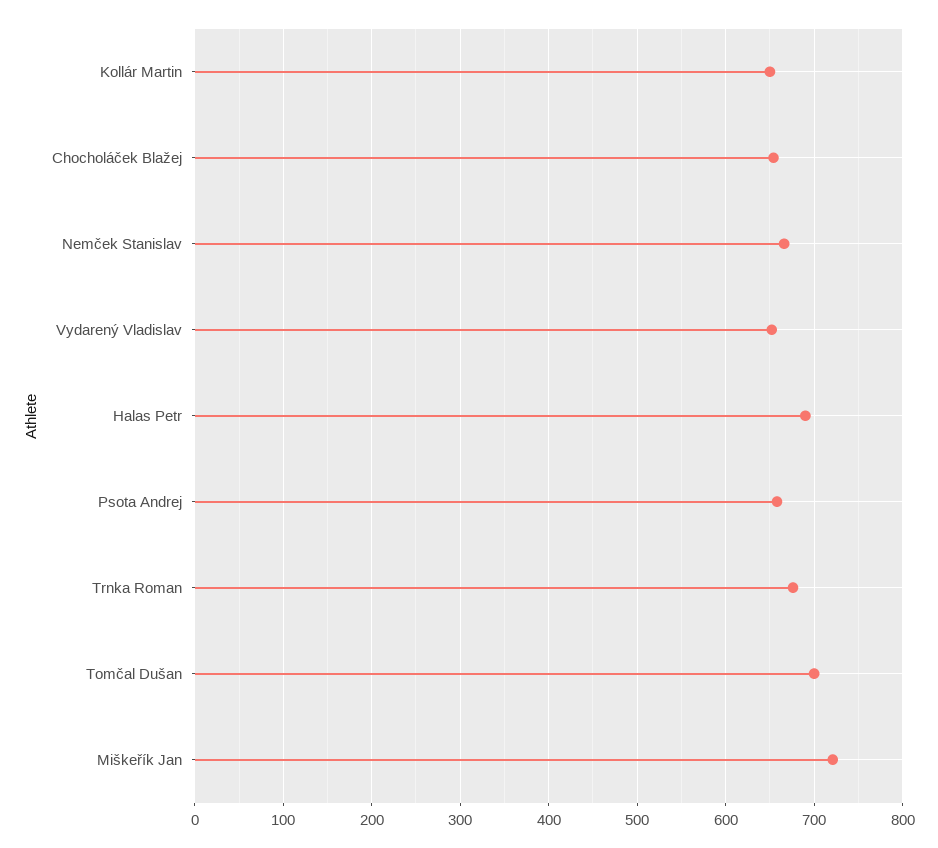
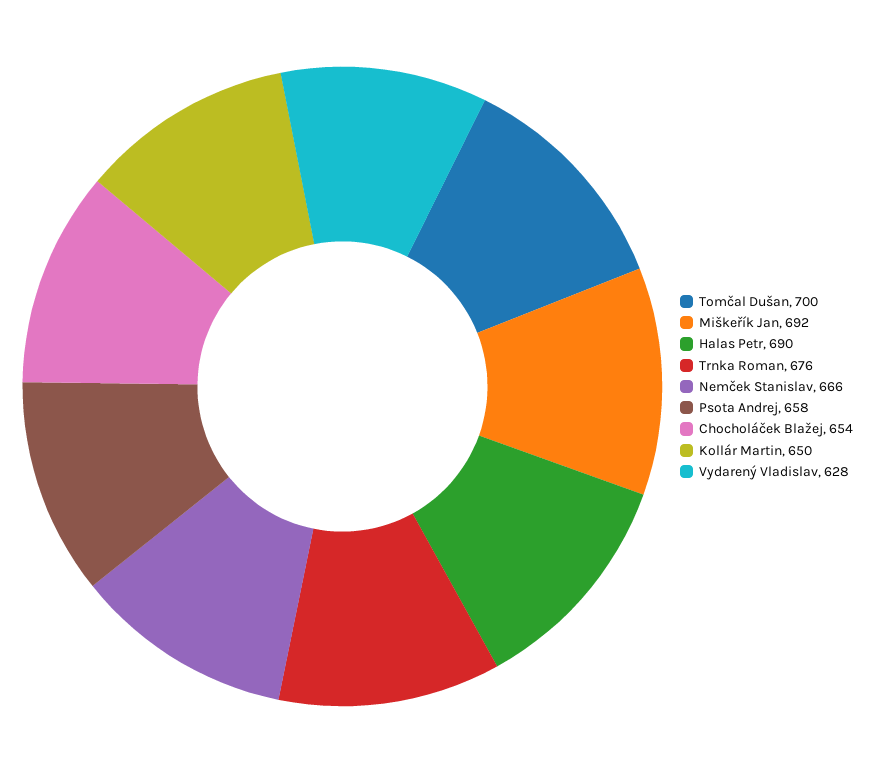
Vydarený Vladislav: 650 -> 628
Miškeřík Jan: 720 -> 692

